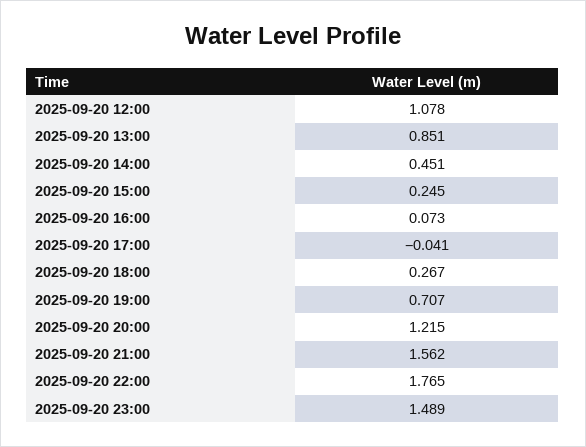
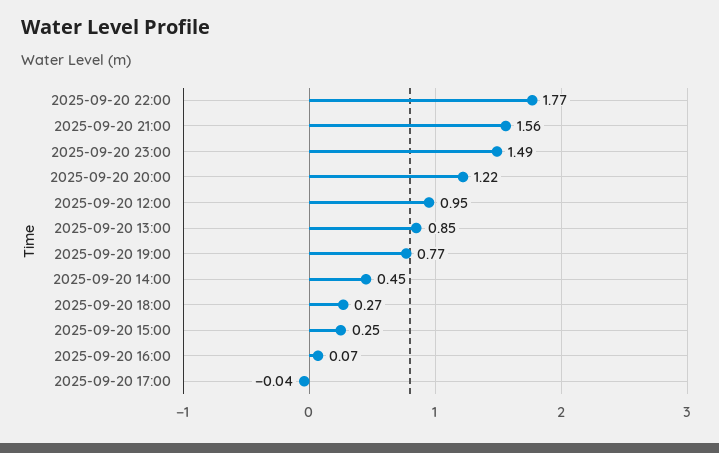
2025-09-20 12:00: 1.078 -> 0.95
2025-09-20 19:00: 0.707 -> 0.77

